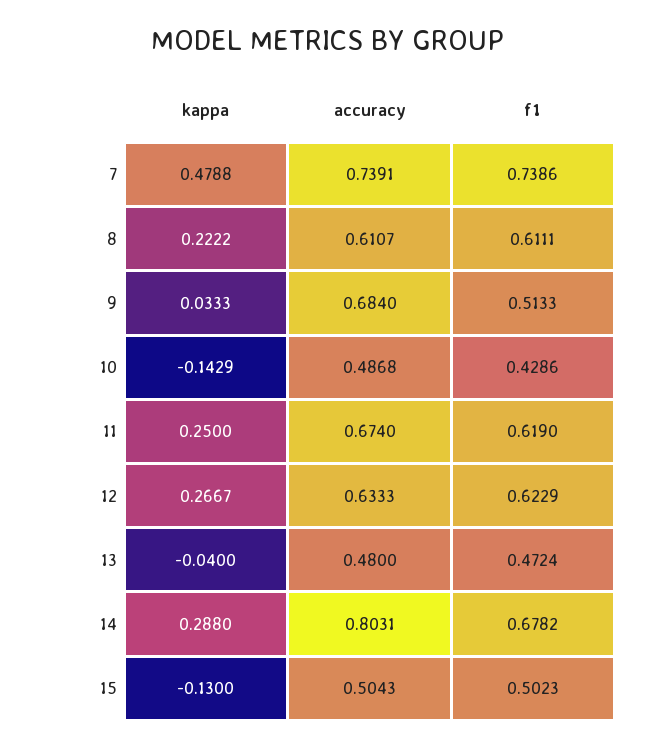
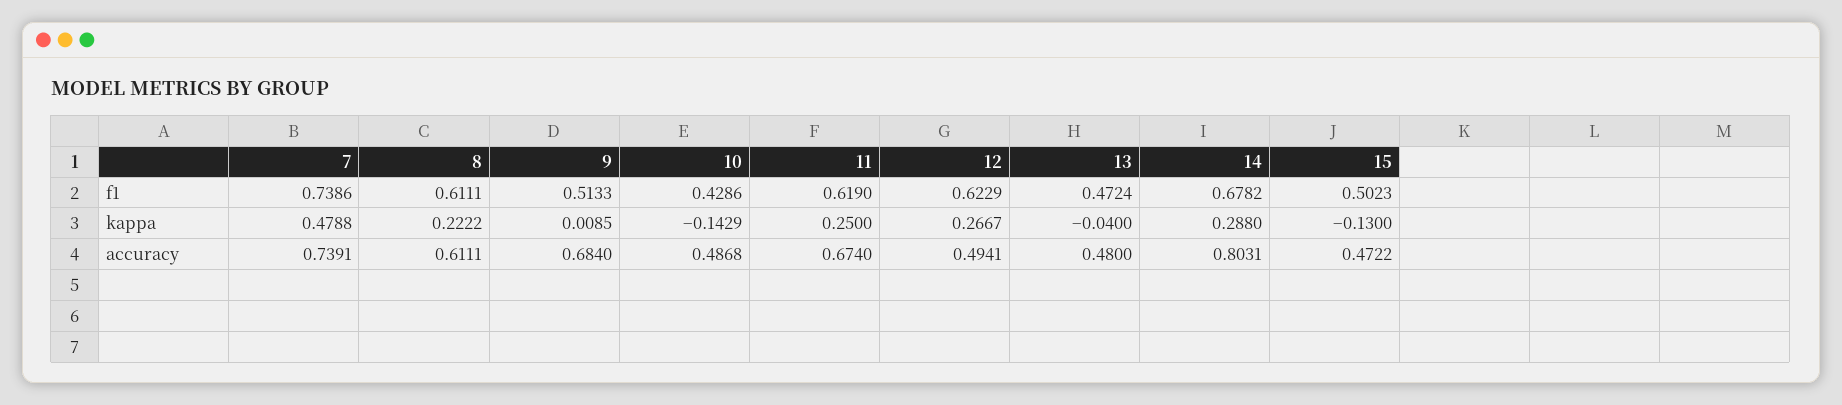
accuracy, 8: 0.6107 -> 0.6111
kappa, 9: 0.0333 -> 0.0085
accuracy, 12: 0.6333 -> 0.4941
accuracy, 15: 0.5043 -> 0.4722

